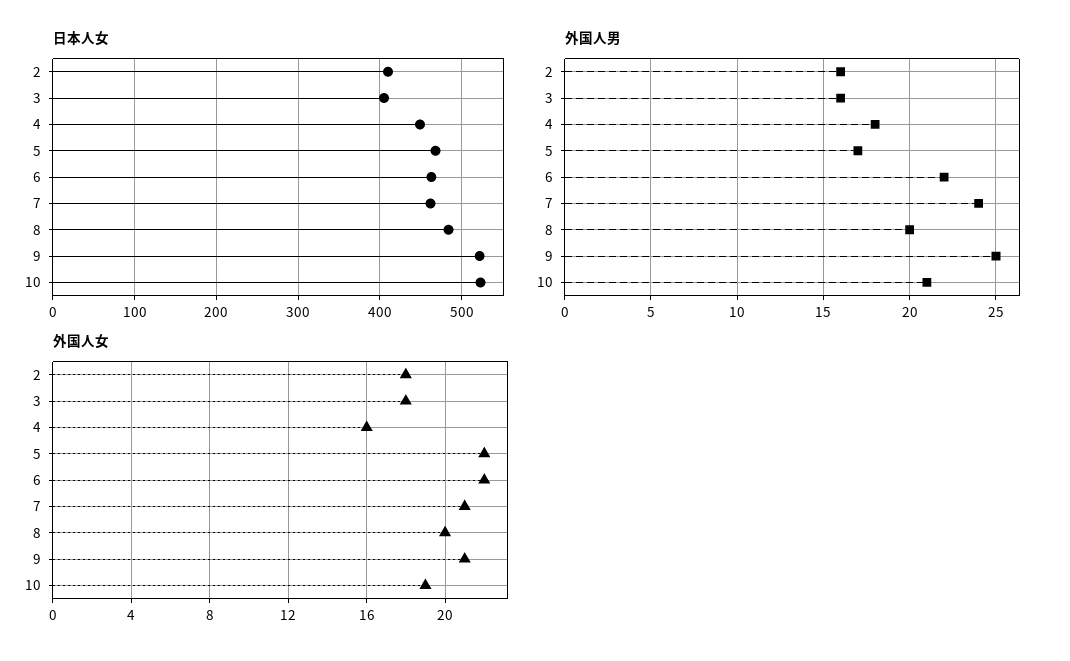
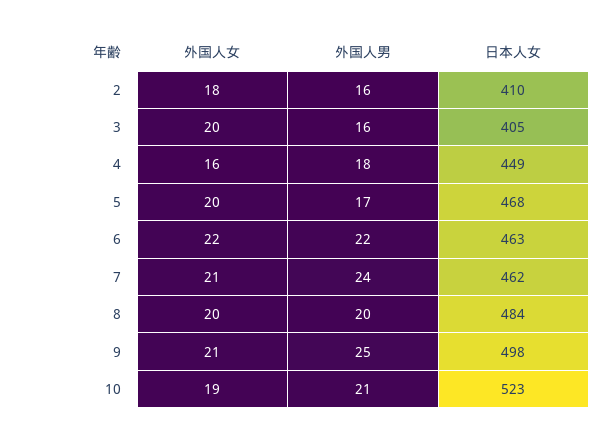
日本人女, 9: 520 -> 498
外国人女, 3: 18 -> 20
外国人女, 5: 22 -> 20

